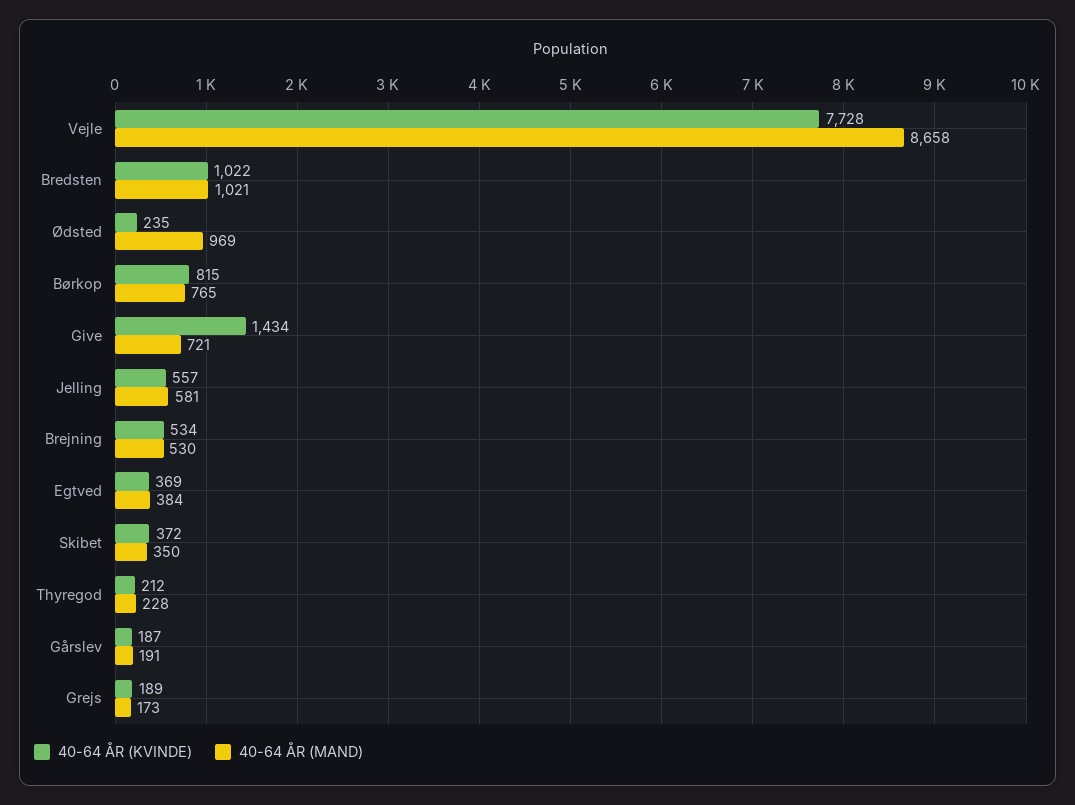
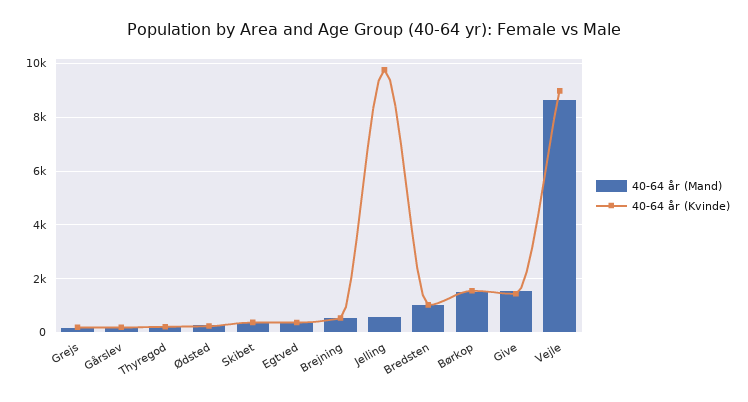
40-64 ÅR (KVINDE), Vejle: 7728 -> 9000
40-64 ÅR (MAND), Ødsted: 969 -> 250
40-64 ÅR (KVINDE), Børkop: 815 -> 1500
40-64 ÅR (MAND), Børkop: 765 -> 1500
40-64 ÅR (MAND), Give: 721 -> 1500
40-64 ÅR (KVINDE), Jelling: 557 -> 9750

